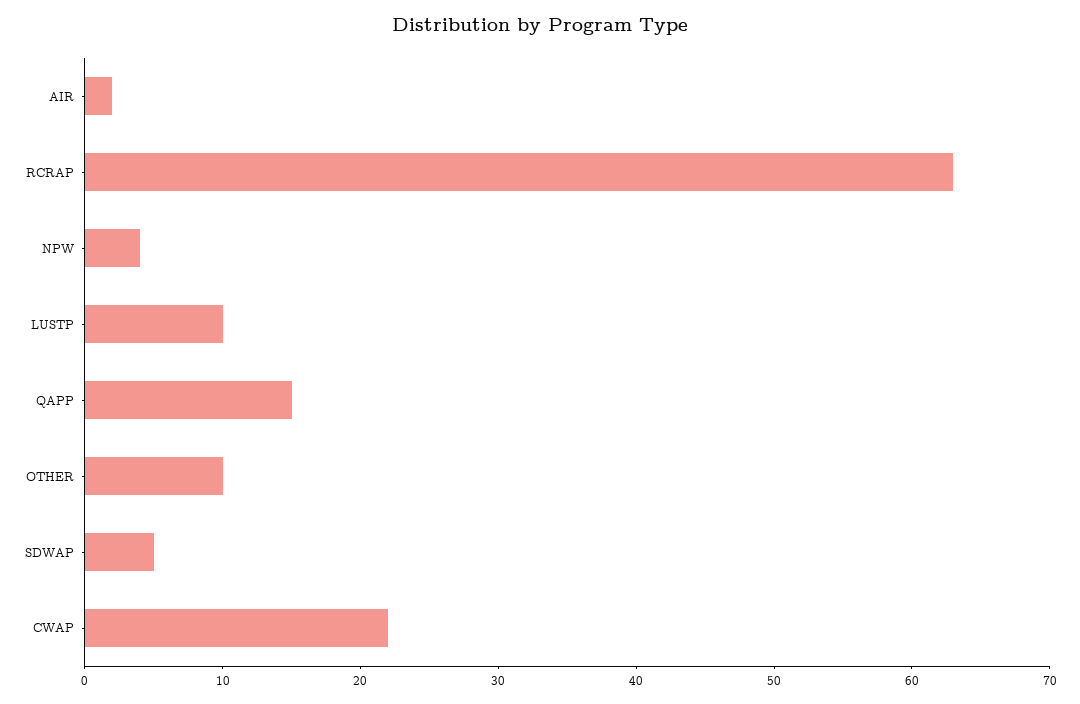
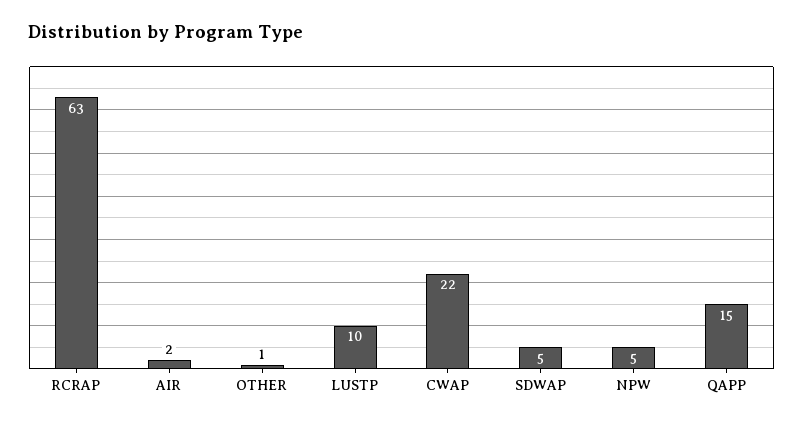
NPW: 4 -> 5
OTHER: 10 -> 1

